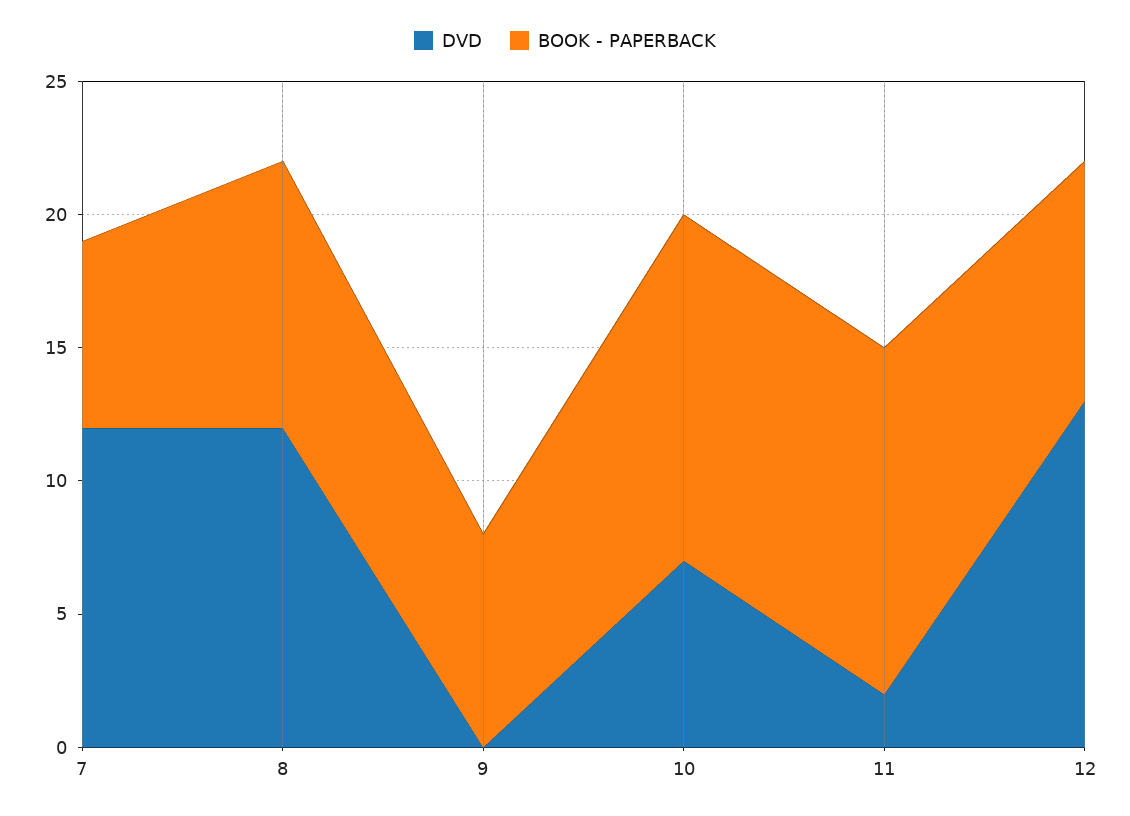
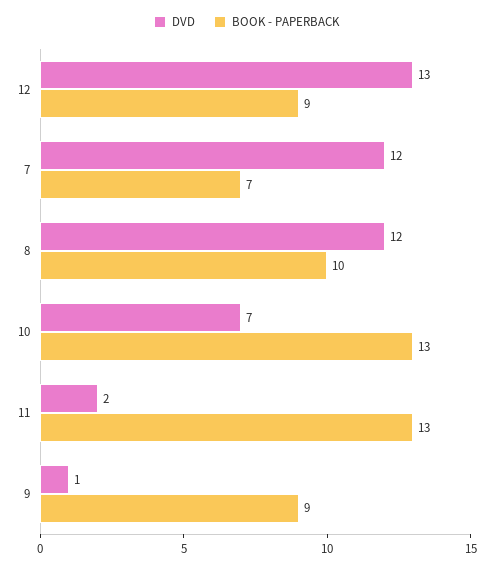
DVD, 9: 0 -> 1
BOOK - PAPERBACK, 9: 8 -> 9

